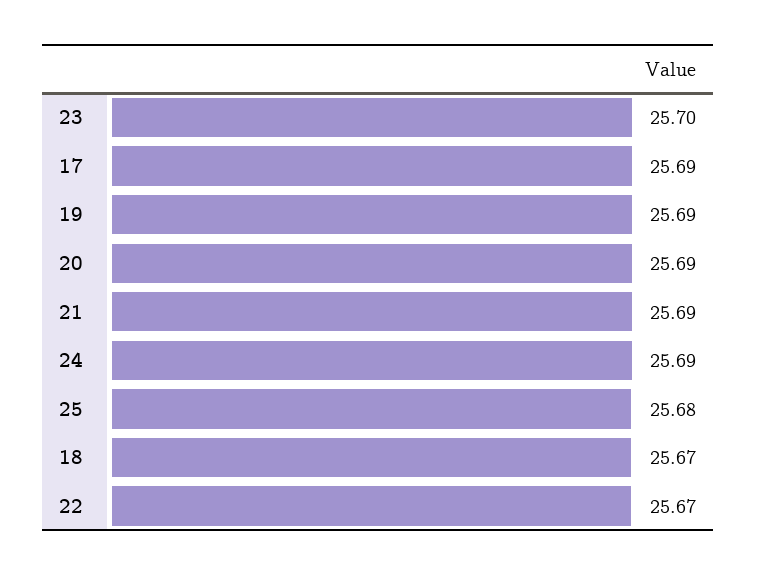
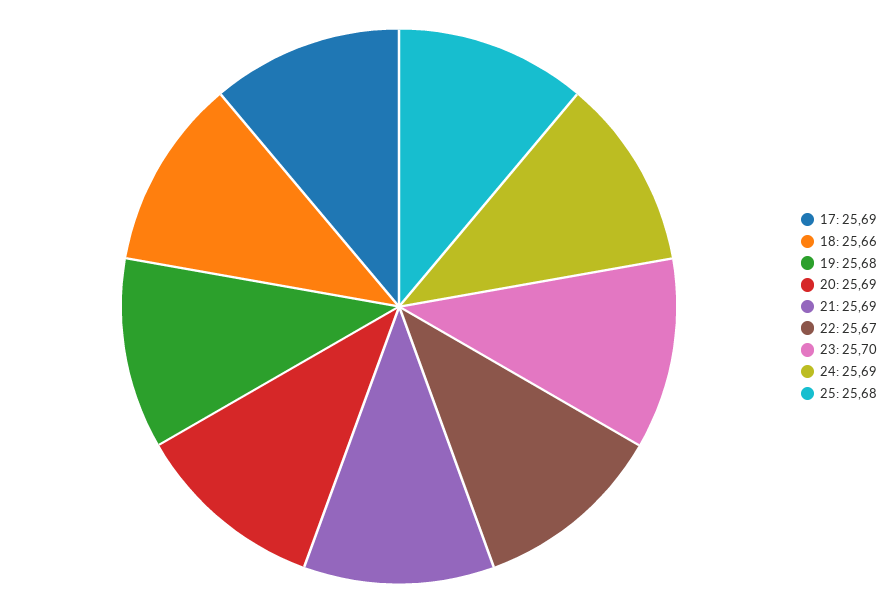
19: 25.69 -> 25.68
18: 25.67 -> 25.66

